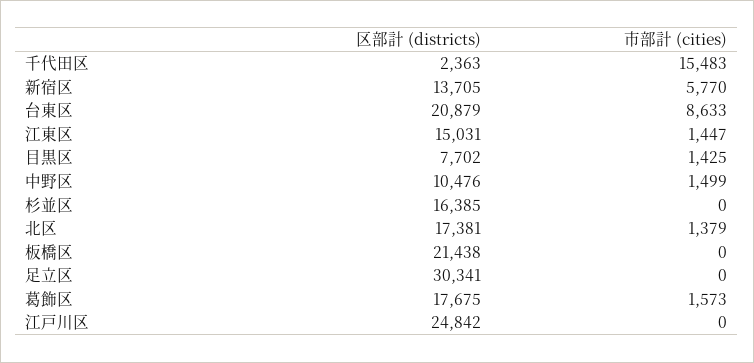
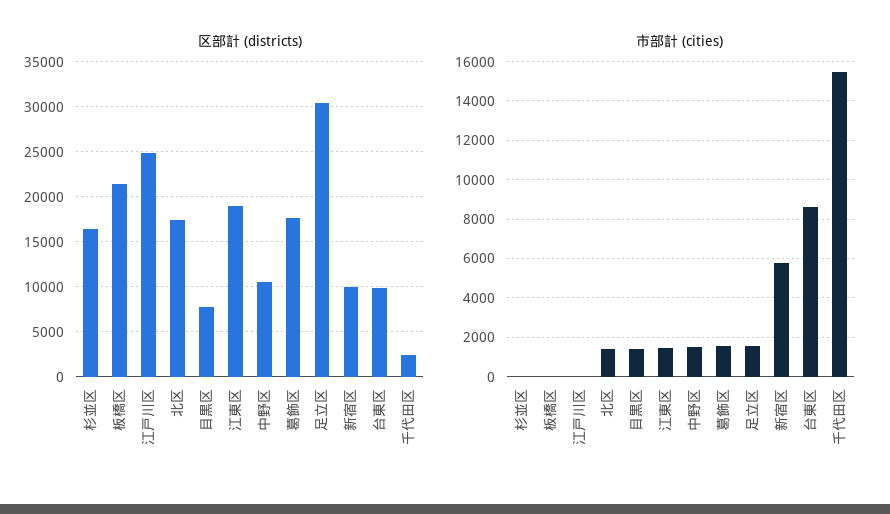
区部計 (districts), 新宿区: 13705 -> 10000
区部計 (districts), 台東区: 20879 -> 10000
区部計 (districts), 江東区: 15031 -> 19000
市部計 (cities), 足立区: 0 -> 1500

